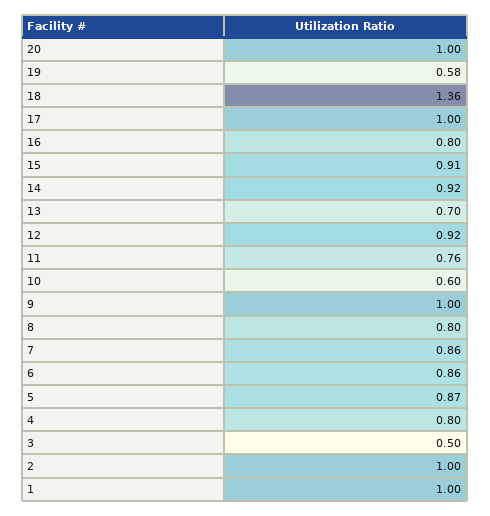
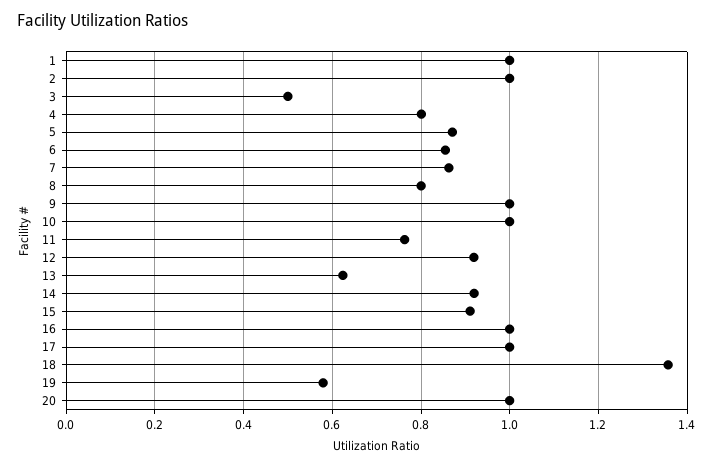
16: 0.8 -> 1
13: 0.7 -> 0.62
10: 0.6 -> 1

